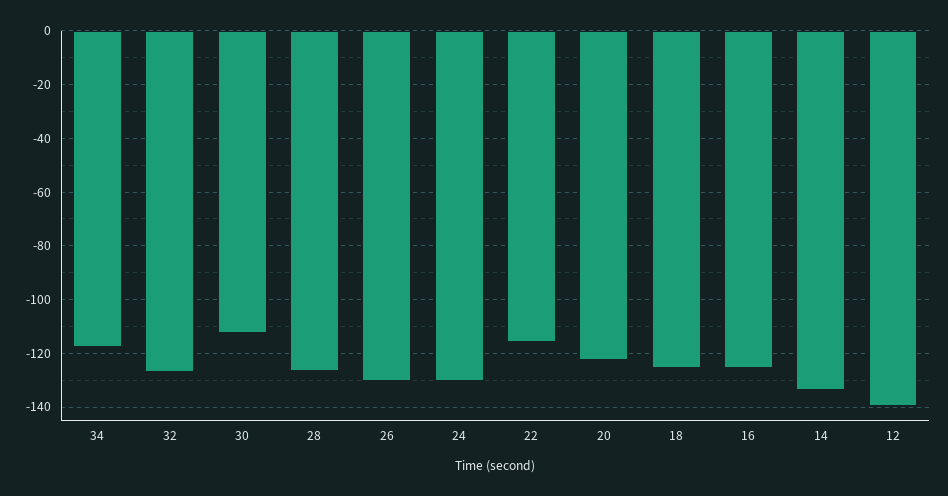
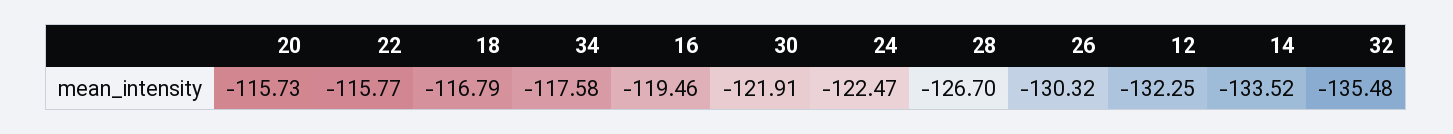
32: -127.5 -> -135.48
30: -112.5 -> -121.91
24: -130 -> -122.47
20: -122.5 -> -115.73
18: -125 -> -116.79
16: -125 -> -119.46
12: -140 -> -132.25

